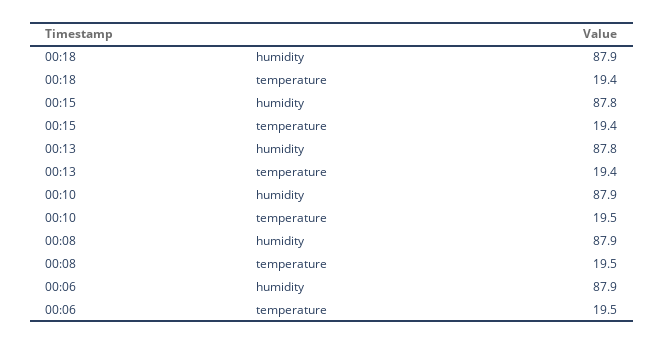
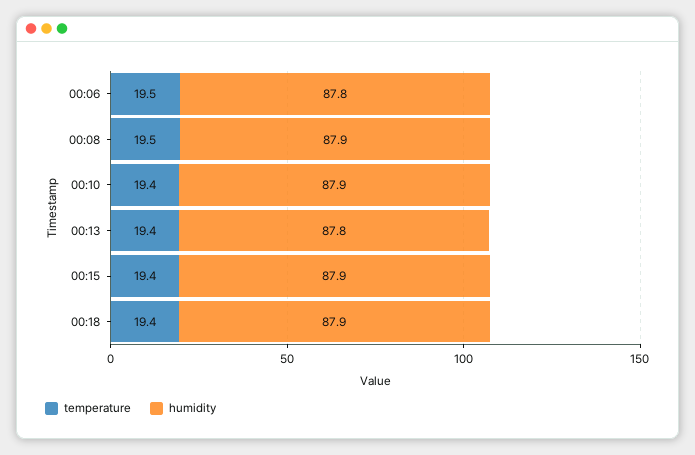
humidity, 00:15: 87.8 -> 87.9
temperature, 00:10: 19.5 -> 19.4
humidity, 00:06: 87.9 -> 87.8

